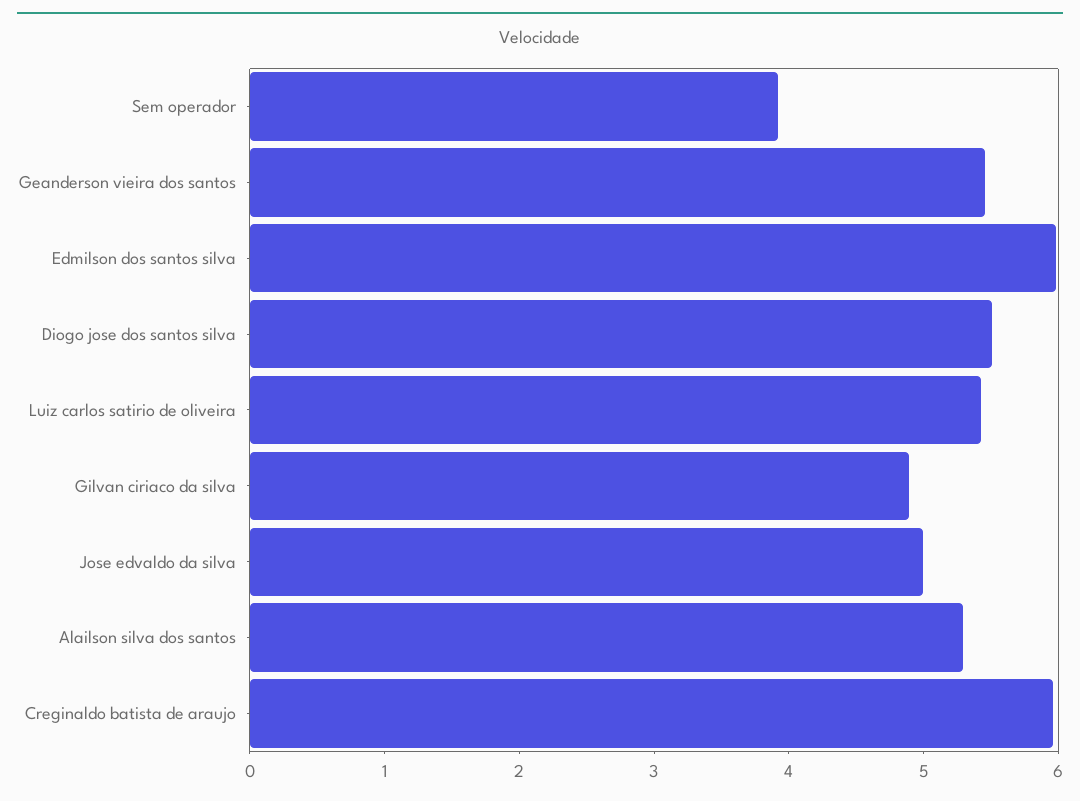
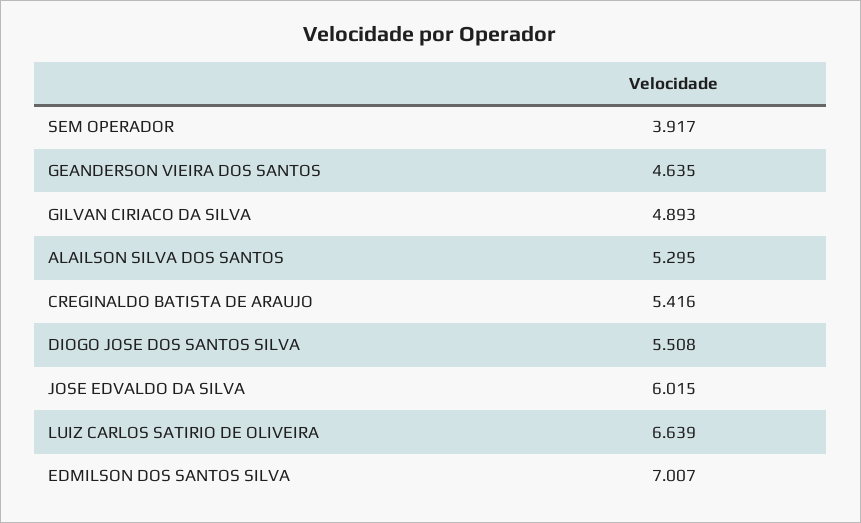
Geanderson vieira dos santos: 5.4 -> 4.635
Edmilson dos santos silva: 6 -> 7.007
Luiz carlos satirio de oliveira: 5.4 -> 6.639
Jose edvaldo da silva: 5 -> 6.015
Creginaldo batista de araujo: 6 -> 5.416

